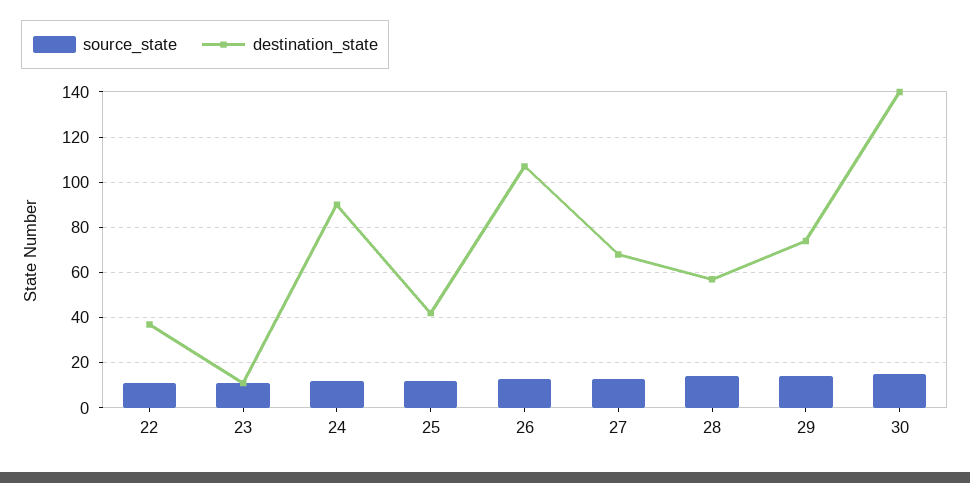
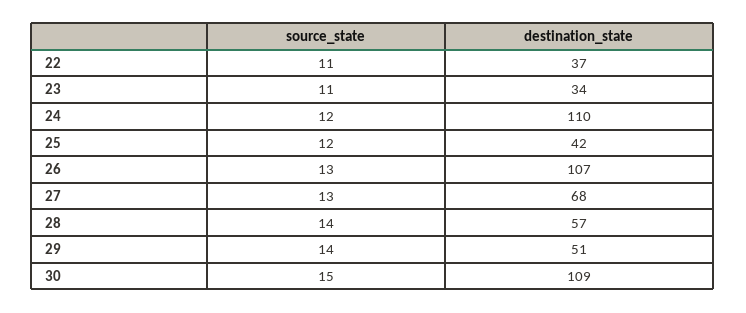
destination_state, 23: 10 -> 34
destination_state, 24: 90 -> 110
destination_state, 29: 75 -> 51
destination_state, 30: 140 -> 109

